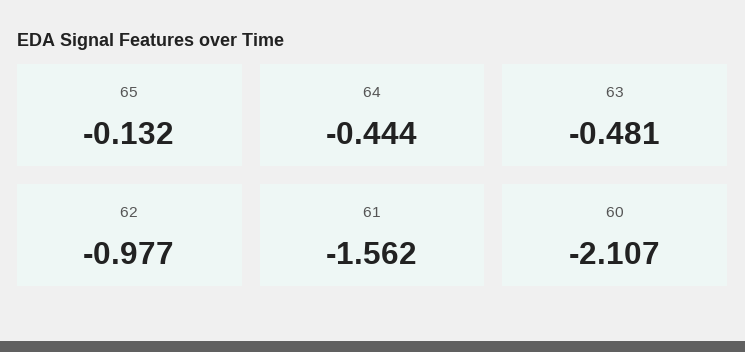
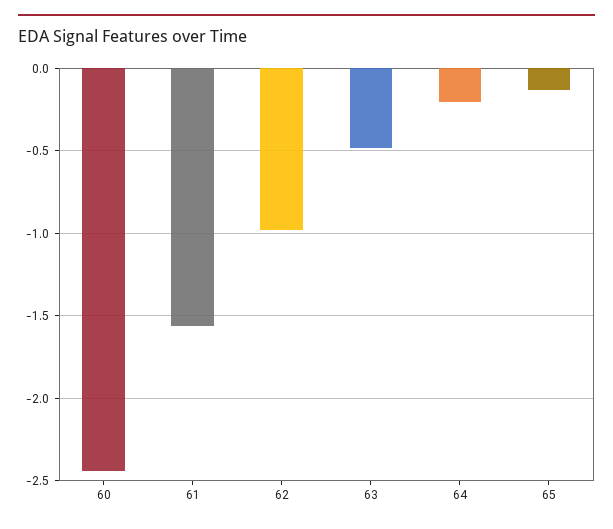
64: -0.444 -> -0.2
60: -2.107 -> -2.45

